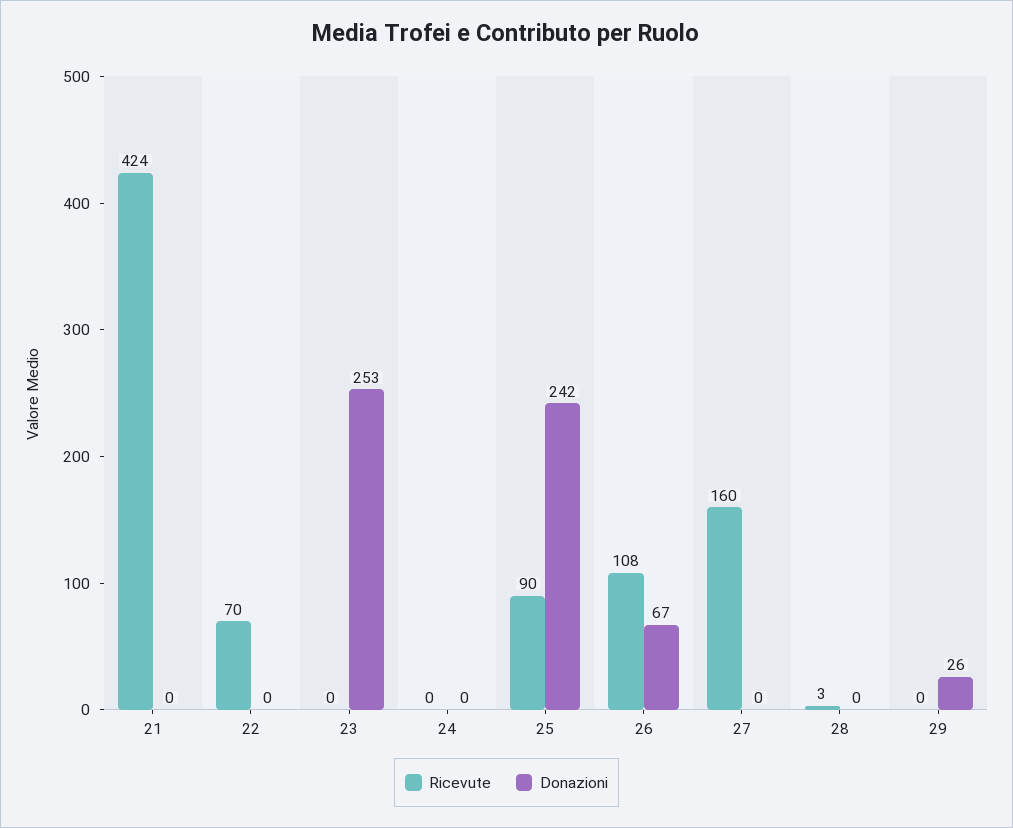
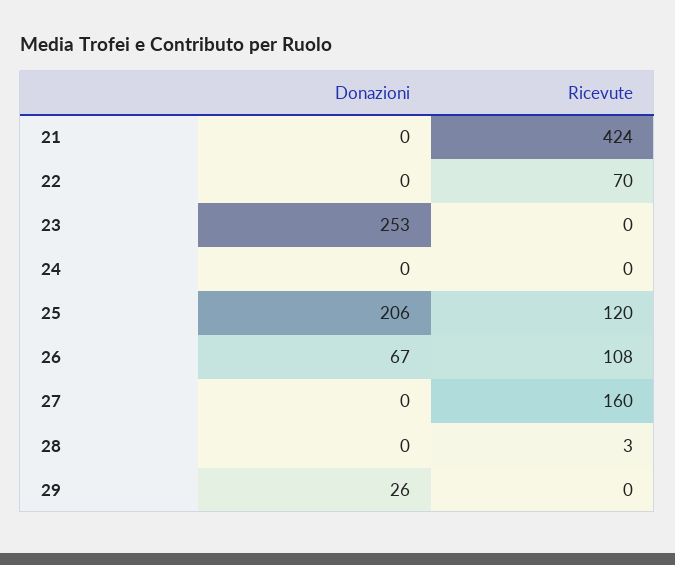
Ricevute, 25: 90 -> 120
Donazioni, 25: 242 -> 206

